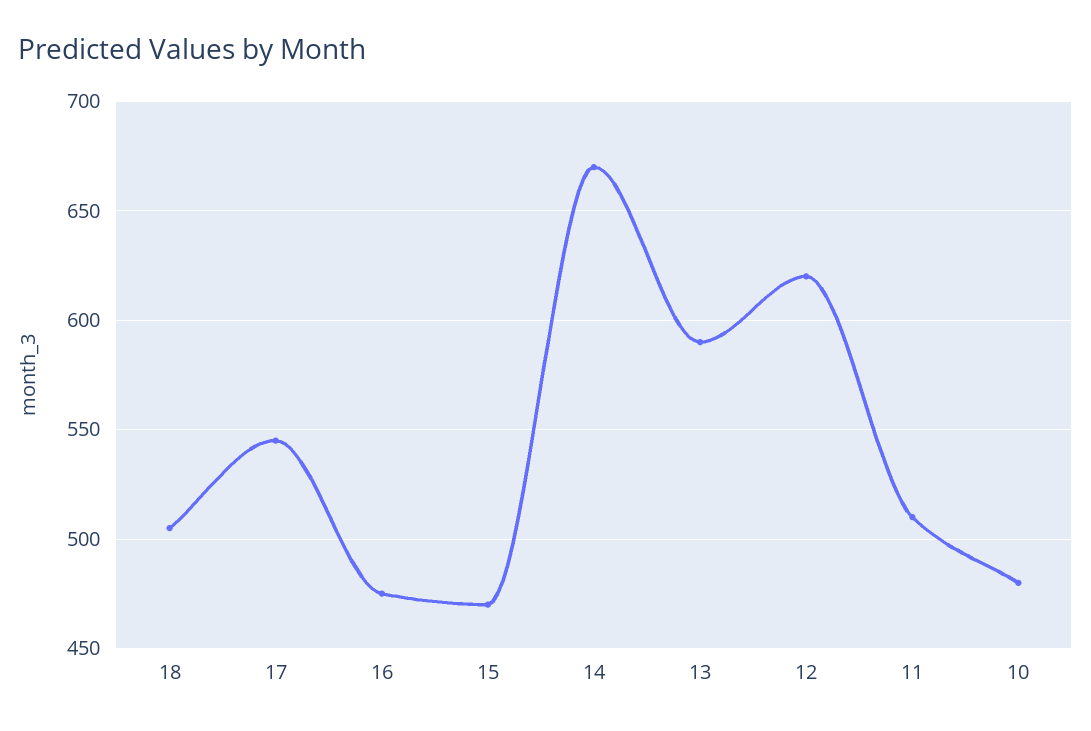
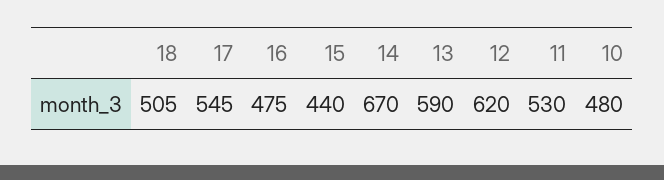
15: 470 -> 440
11: 510 -> 530

